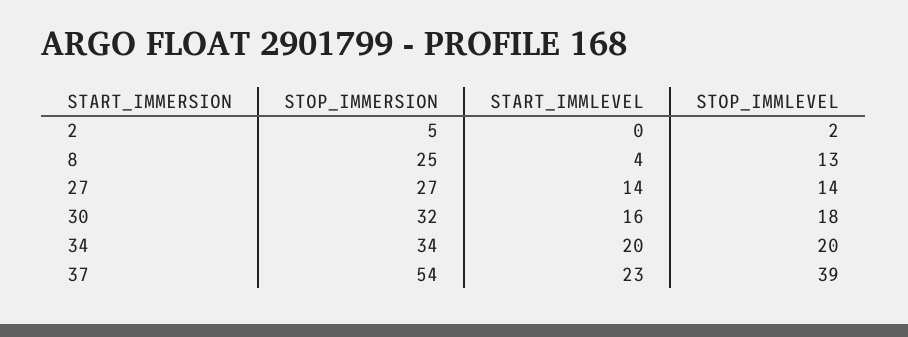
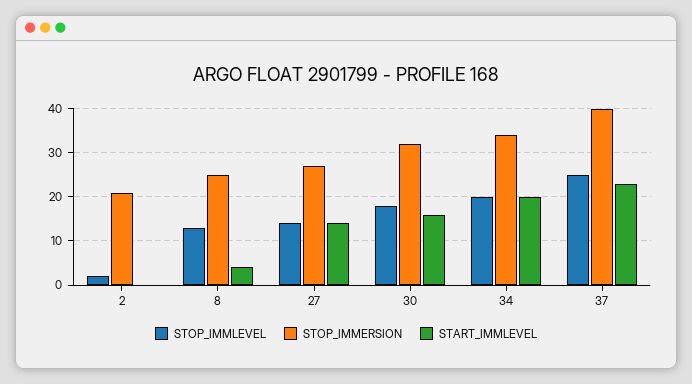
STOP_IMMERSION, 2: 5 -> 20
STOP_IMMERSION, 37: 54 -> 40
STOP_IMMLEVEL, 37: 39 -> 25

